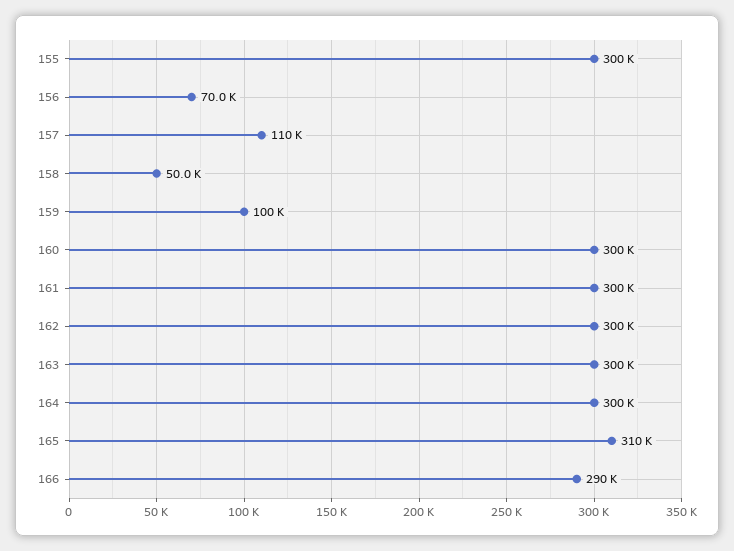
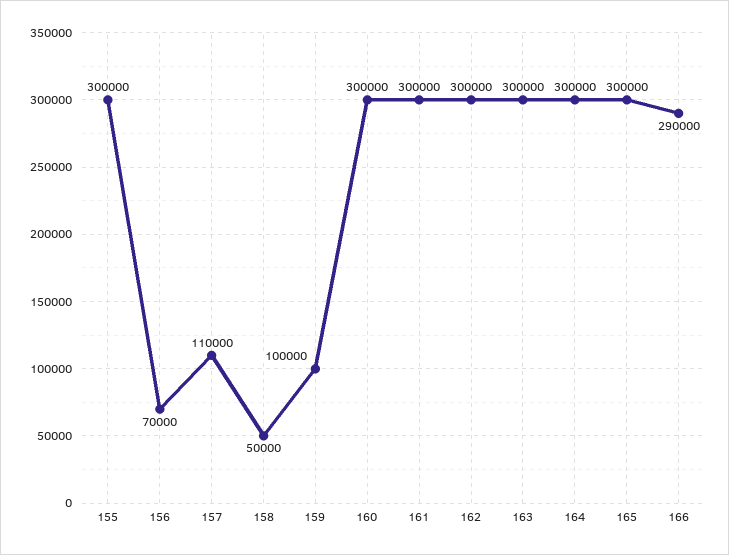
165: 310000 -> 300000

